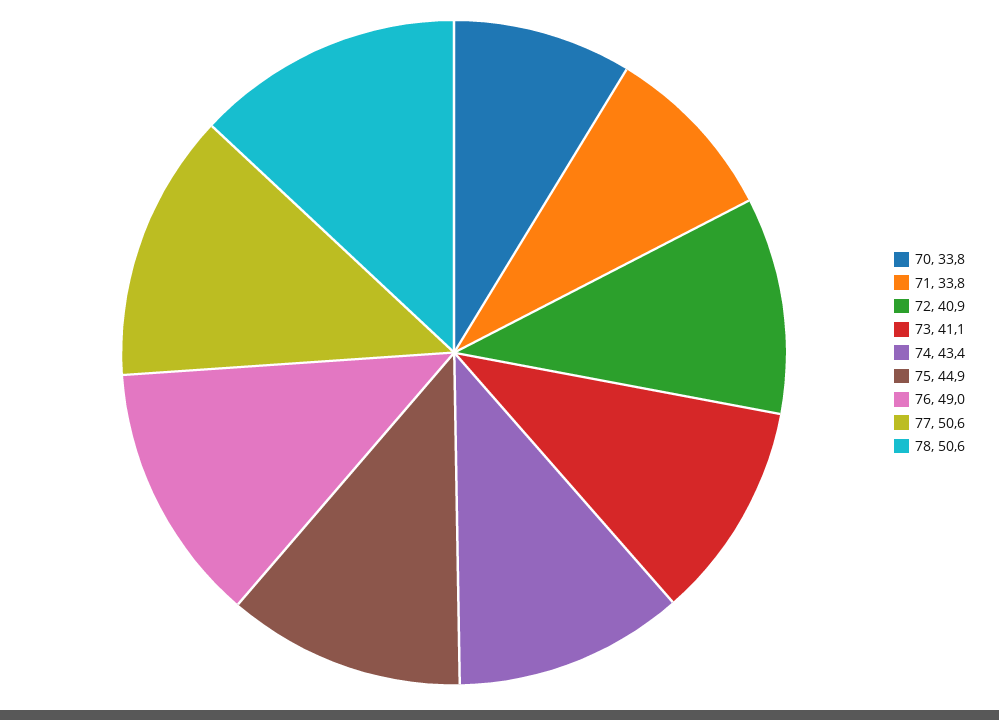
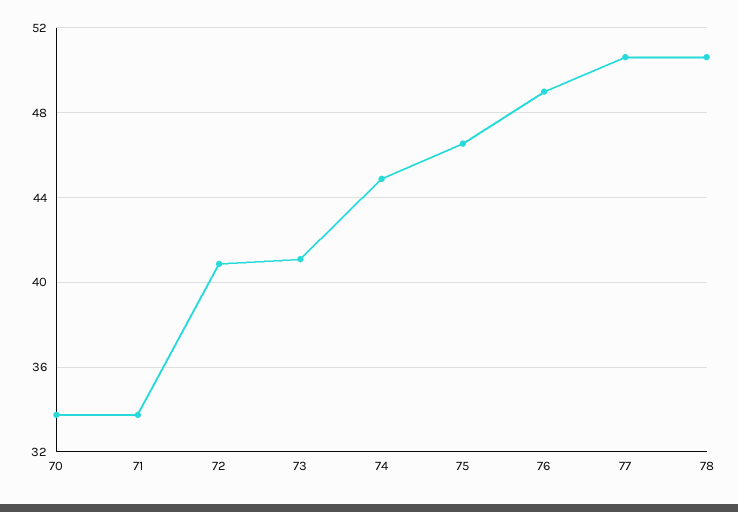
74: 43.4 -> 45
75: 44.9 -> 46.5

